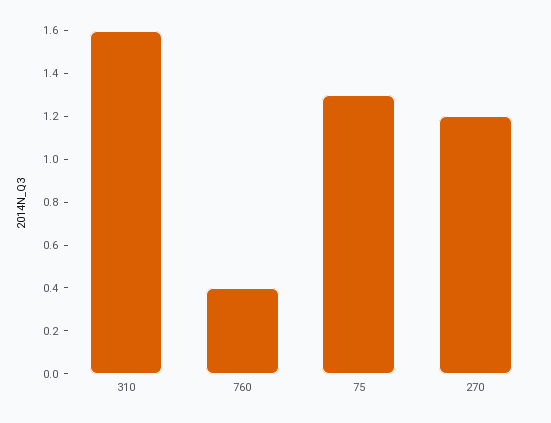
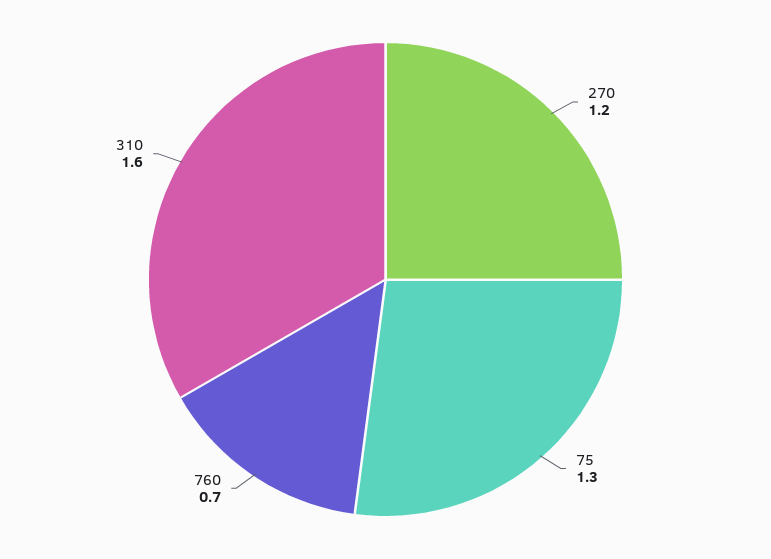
760: 0.4 -> 0.7

